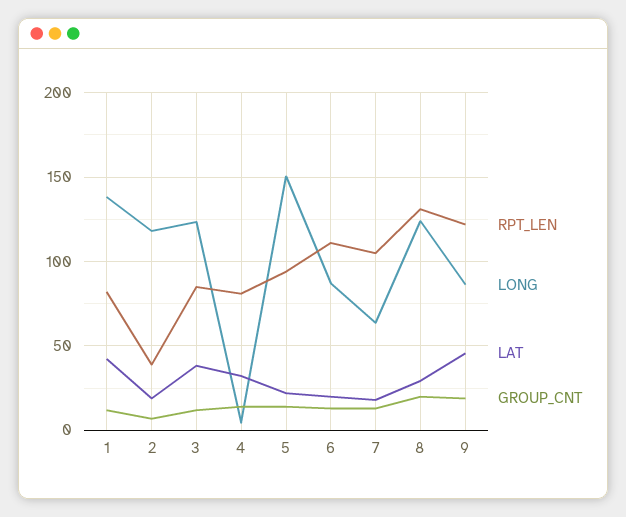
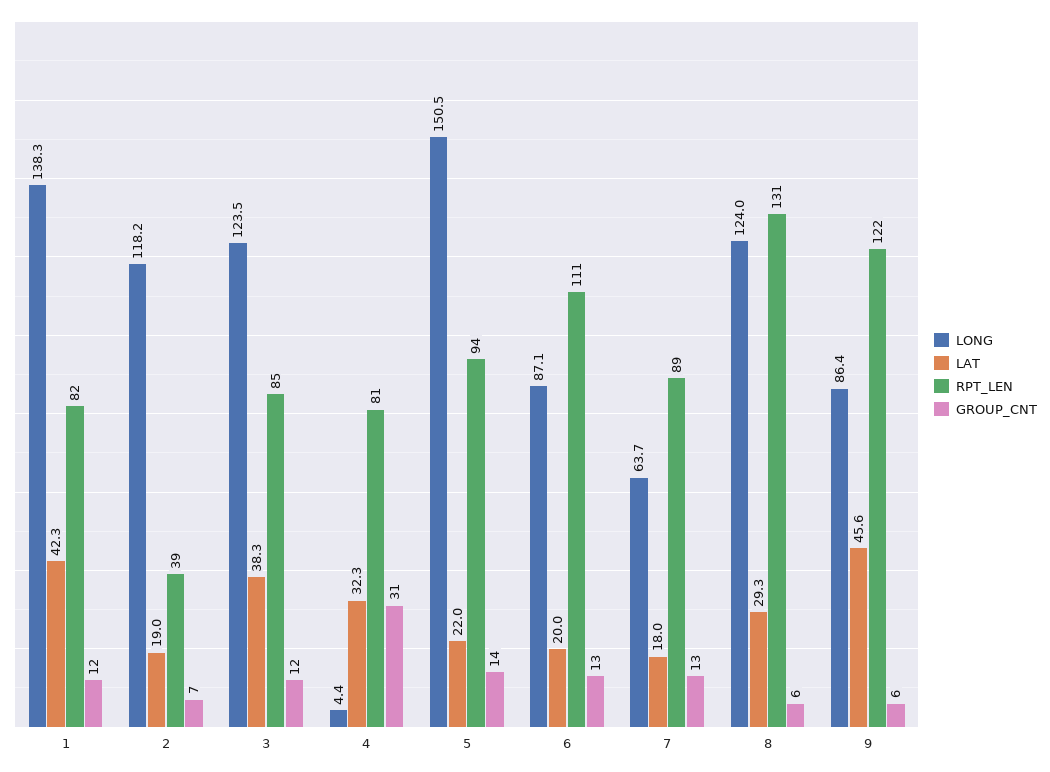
GROUP_CNT, 4: 15 -> 31
RPT_LEN, 7: 105 -> 89
GROUP_CNT, 8: 20 -> 6
GROUP_CNT, 9: 20 -> 6

